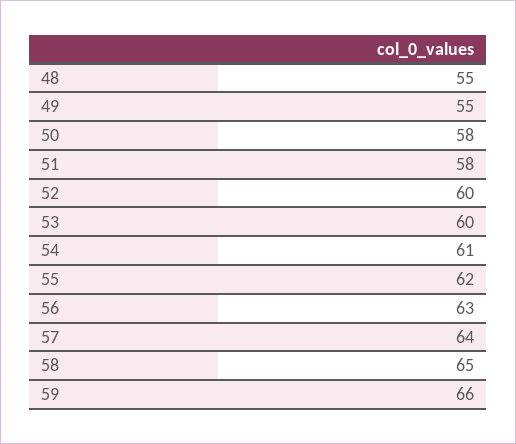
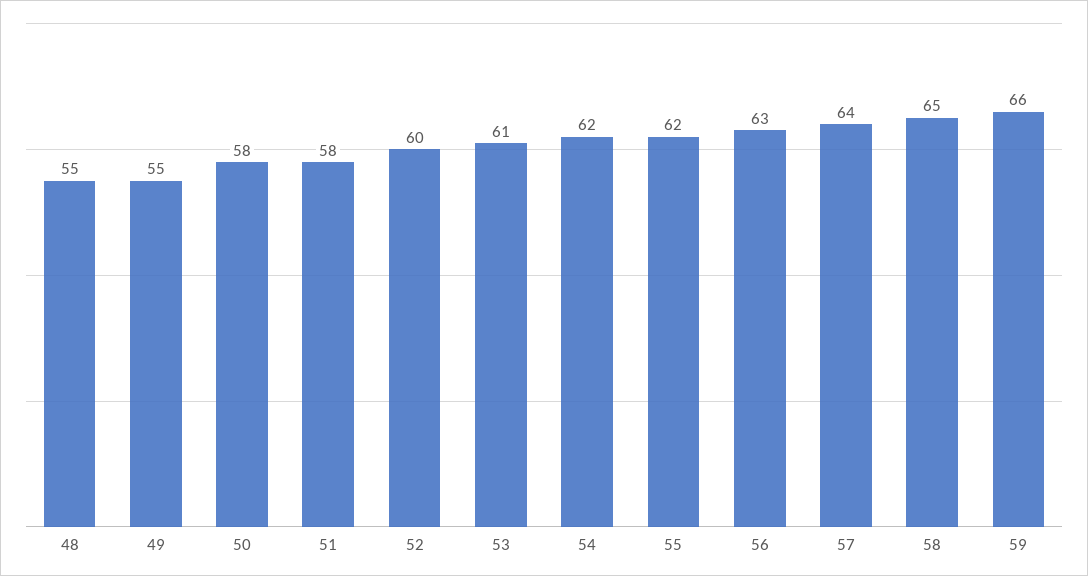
53: 60 -> 61
54: 61 -> 62

